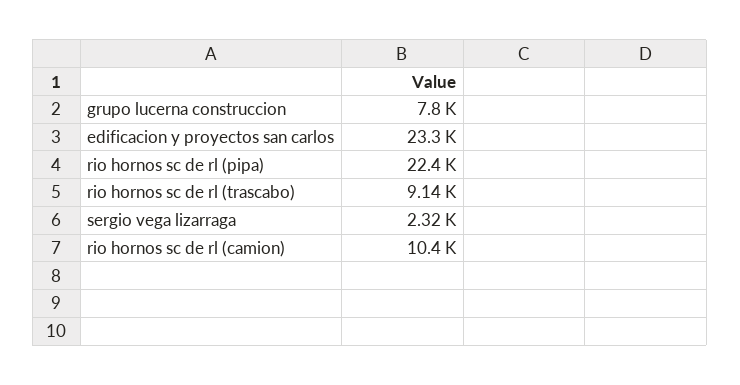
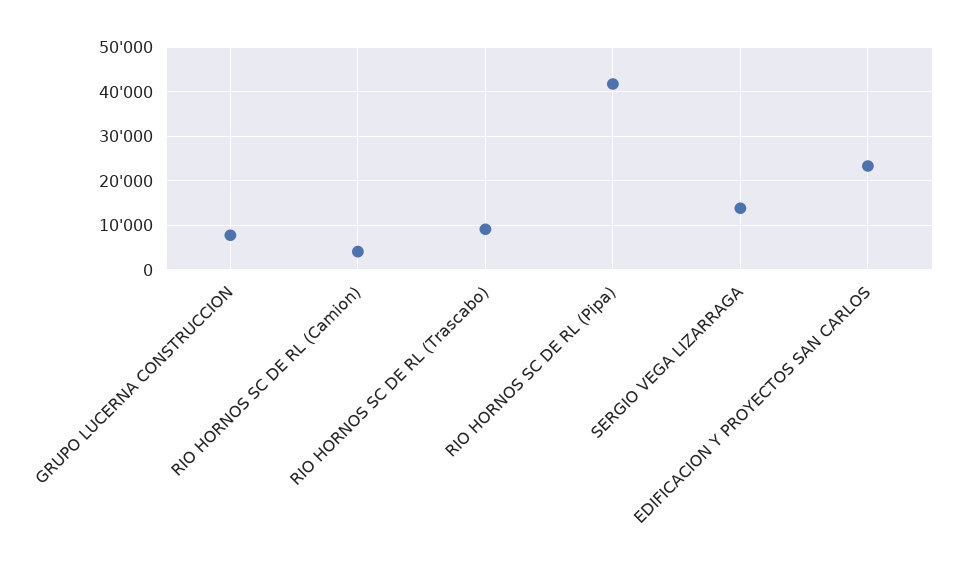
rio hornos sc de rl (pipa): 22400 -> 42000
sergio vega lizarraga: 2320 -> 14000
rio hornos sc de rl (camion): 10400 -> 4000

